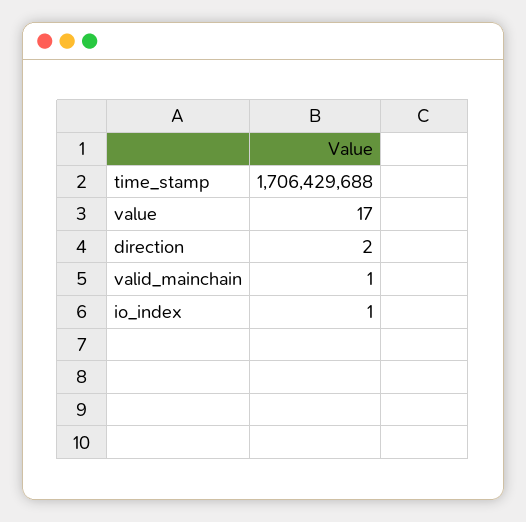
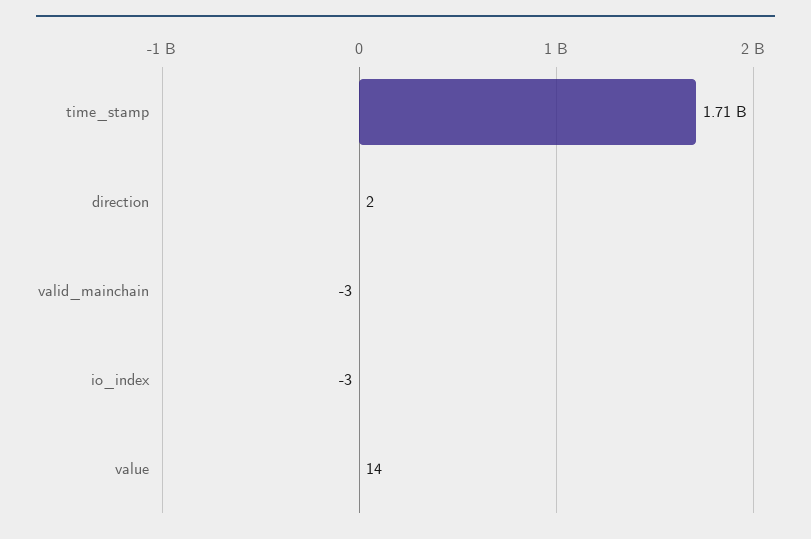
value: 17 -> 14
valid_mainchain: 1 -> -3
io_index: 1 -> -3

